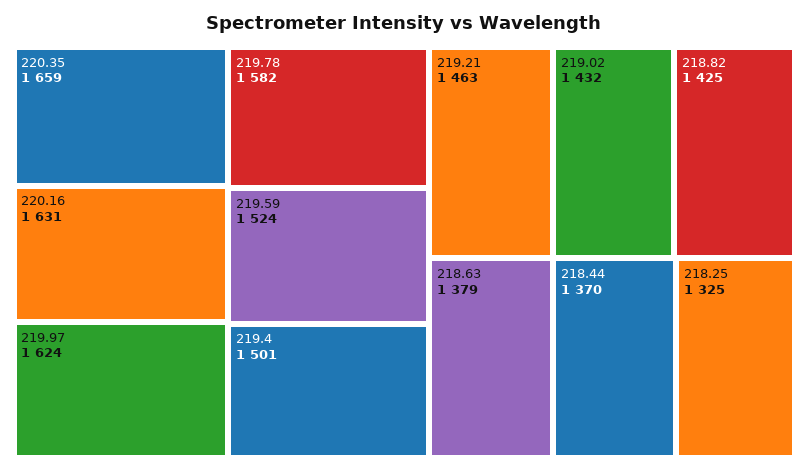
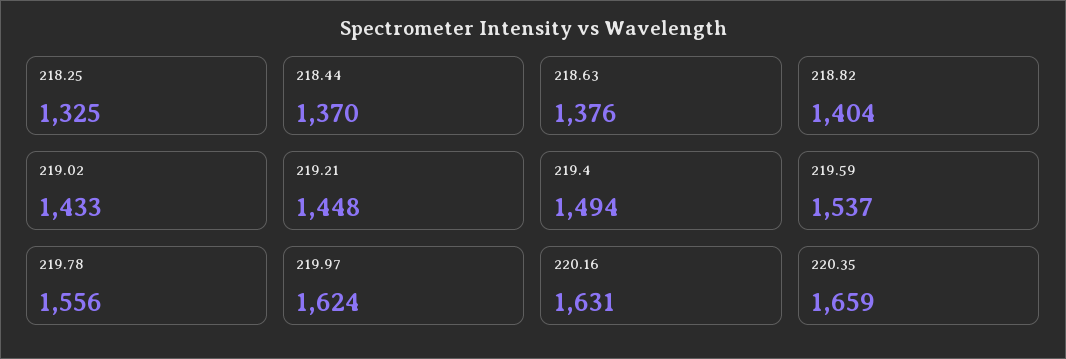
219.78: 1582 -> 1556
219.59: 1524 -> 1537
219.4: 1501 -> 1494
219.21: 1463 -> 1448
219.02: 1432 -> 1433
218.82: 1425 -> 1404
218.63: 1379 -> 1376

